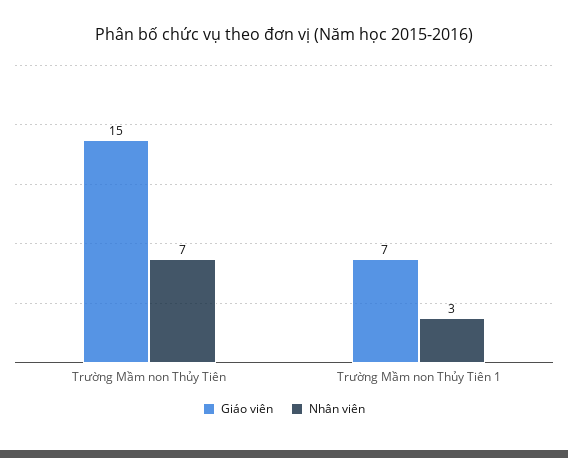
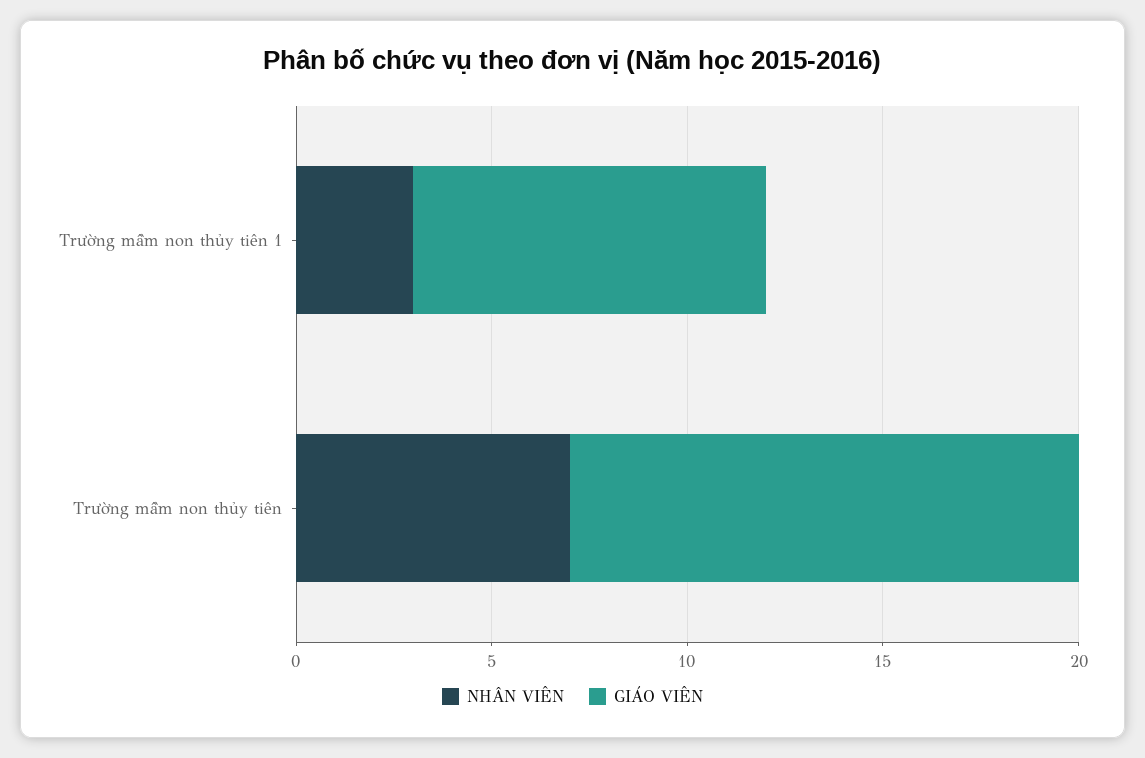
Giáo viên, Trường Mầm non Thủy Tiên: 15 -> 13
Giáo viên, Trường Mầm non Thủy Tiên 1: 7 -> 9

